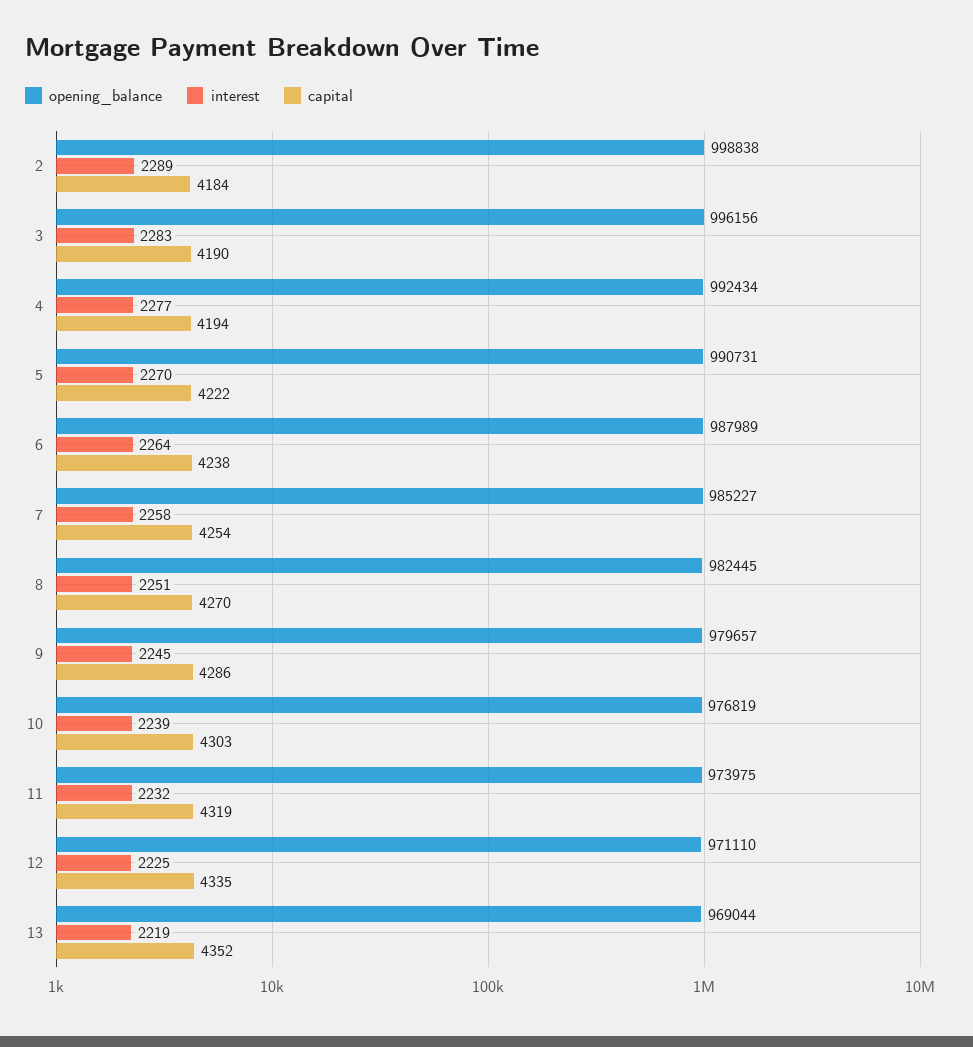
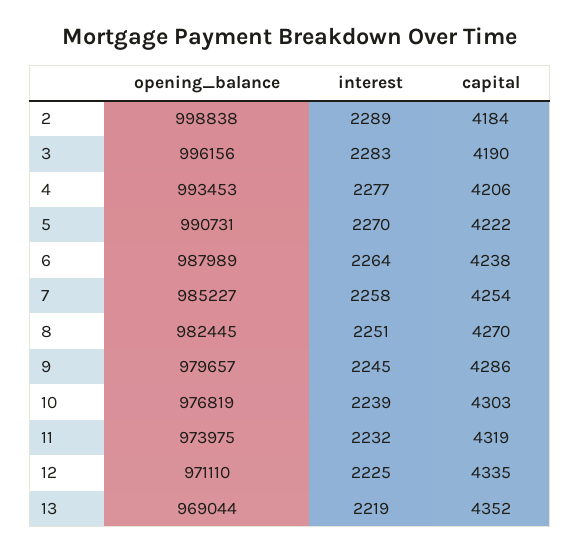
opening_balance, 4: 992434 -> 993453
capital, 4: 4194 -> 4206

